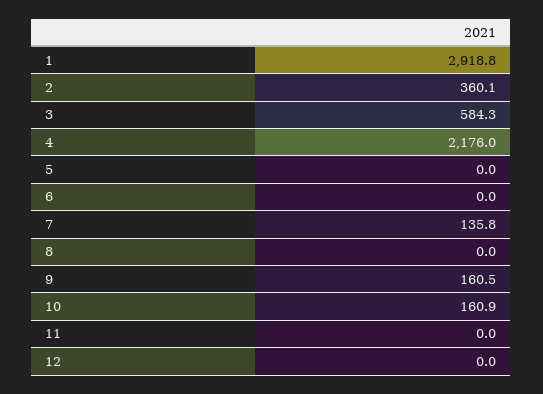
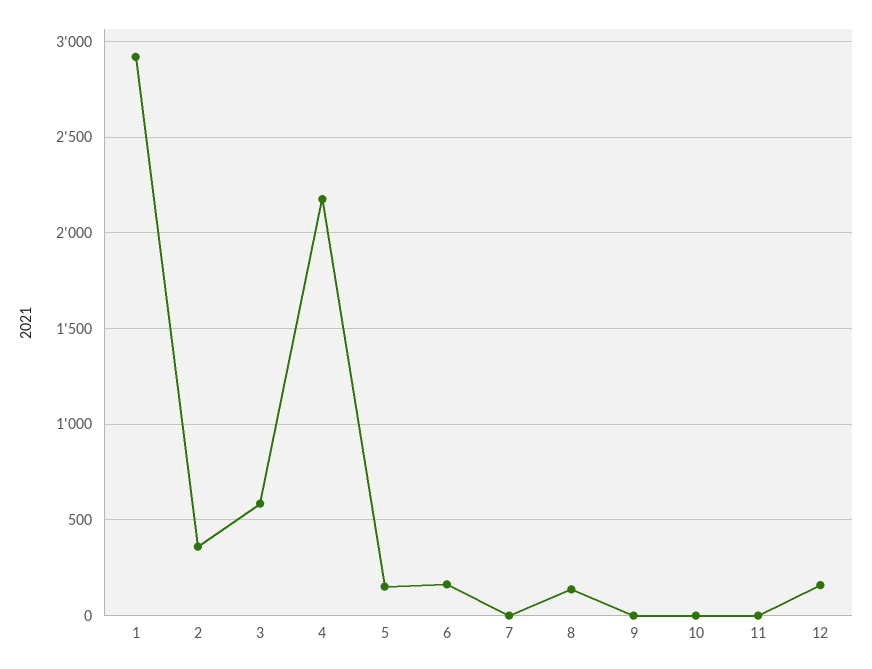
5: 0 -> 150
6: 0 -> 150
7: 135.8 -> 0
8: 0 -> 150
9: 160.5 -> 0
10: 160.9 -> 0
12: 0 -> 150

